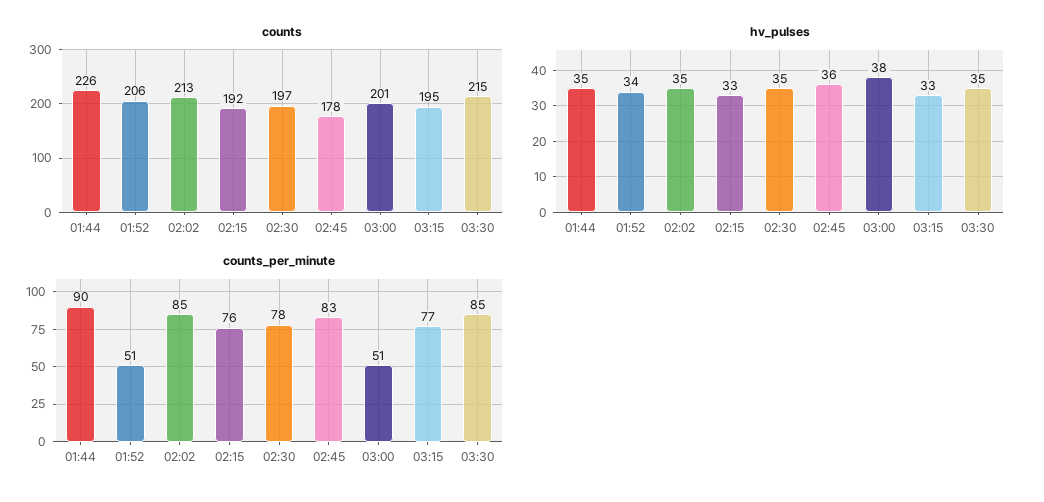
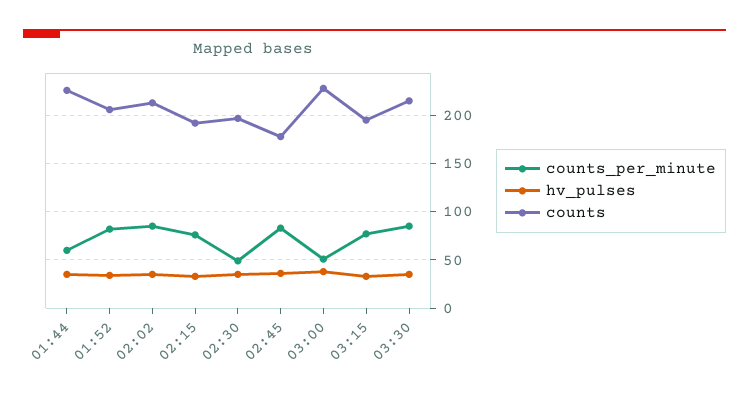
counts, 03:00: 201 -> 230
counts_per_minute, 01:44: 90 -> 60
counts_per_minute, 01:52: 51 -> 80
counts_per_minute, 02:30: 78 -> 50

